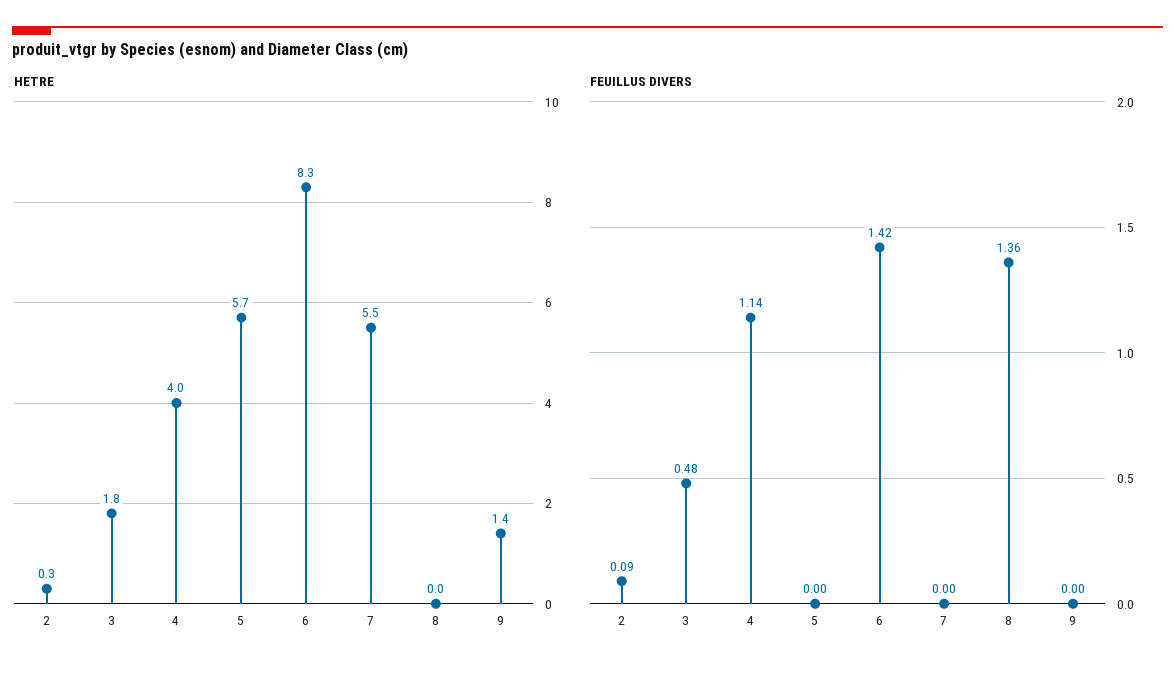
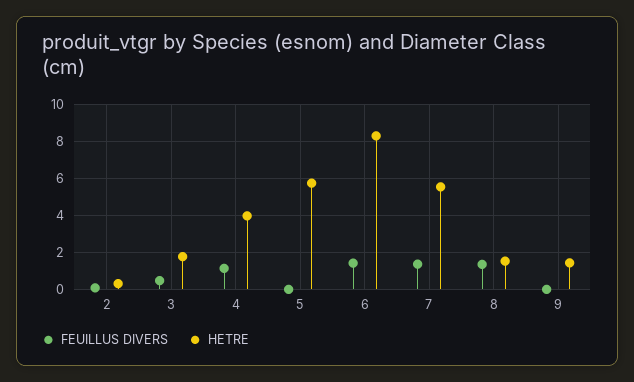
HETRE, 8: 0 -> 1.5
FEUILLUS DIVERS, 7: 0 -> 1.5

